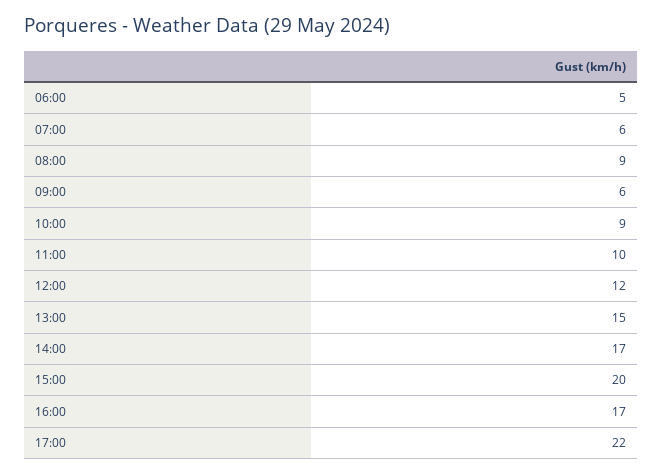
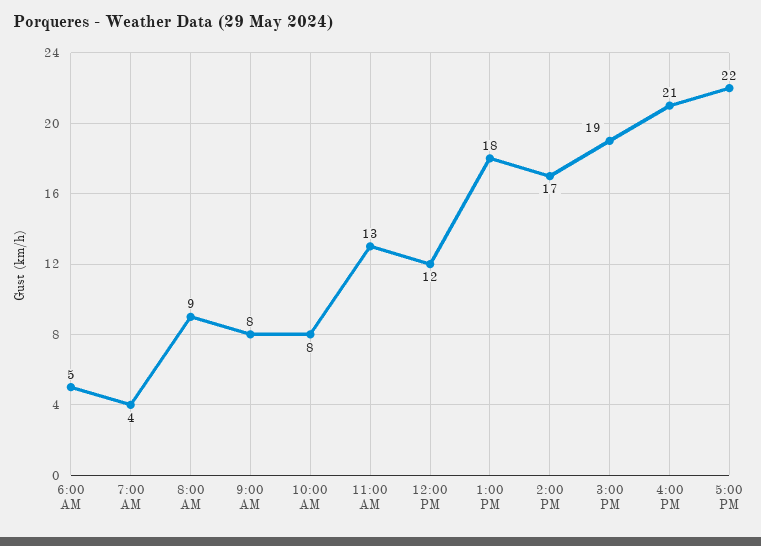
07:00: 6 -> 4
09:00: 6 -> 8
10:00: 9 -> 8
11:00: 10 -> 13
13:00: 15 -> 18
15:00: 20 -> 19
16:00: 17 -> 21

